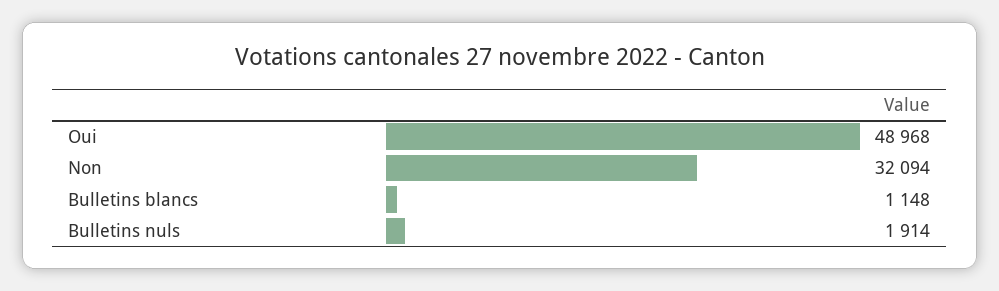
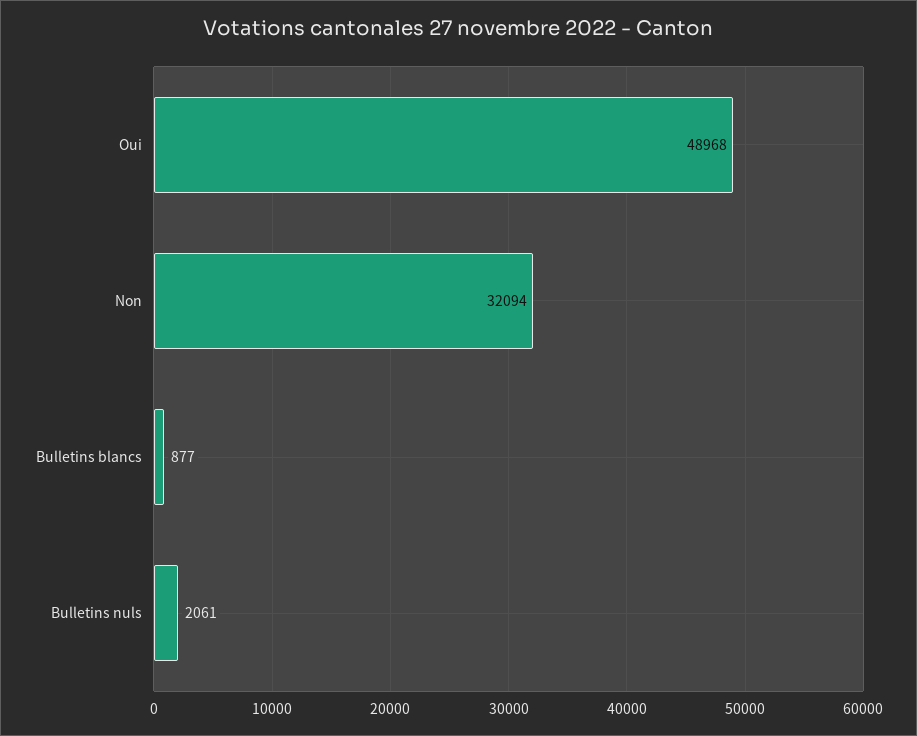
Bulletins blancs: 1148 -> 877
Bulletins nuls: 1914 -> 2061

